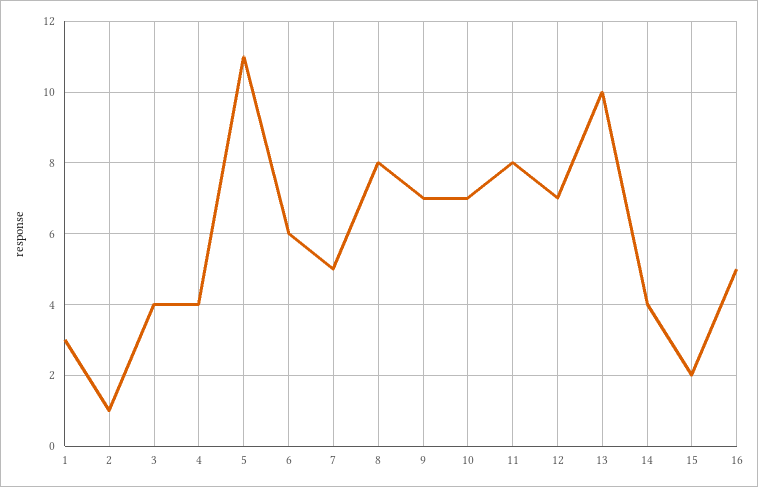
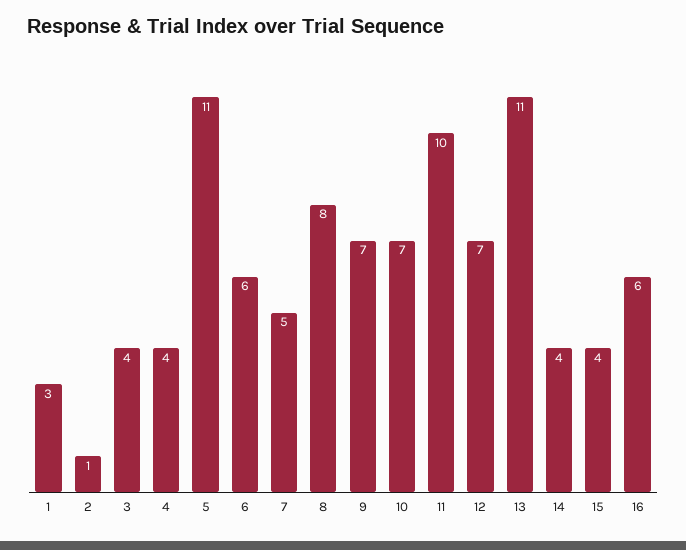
11: 8 -> 10
13: 10 -> 11
15: 2 -> 4
16: 5 -> 6

